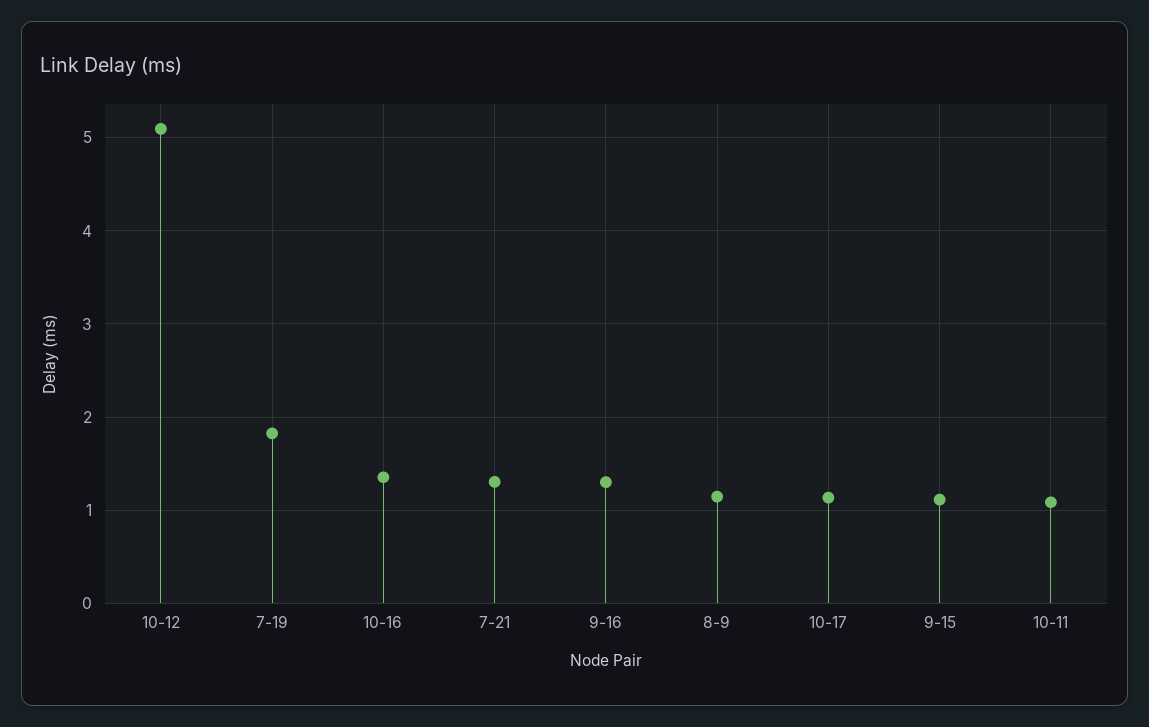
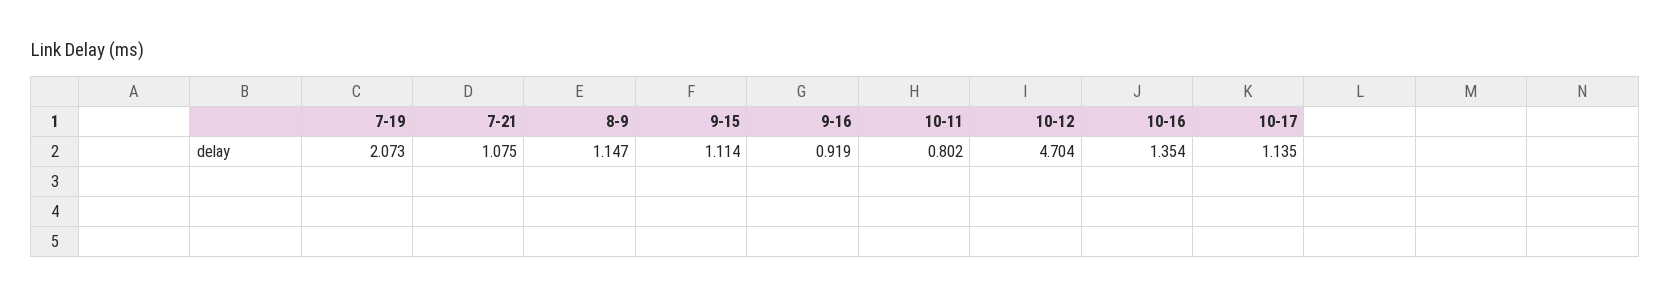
10-12: 5.1 -> 4.704
7-19: 1.8 -> 2.073
7-21: 1.3 -> 1.075
9-16: 1.3 -> 0.919
10-11: 1.1 -> 0.802

